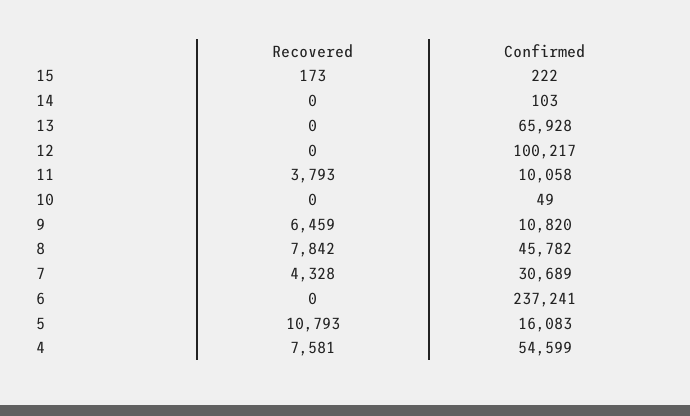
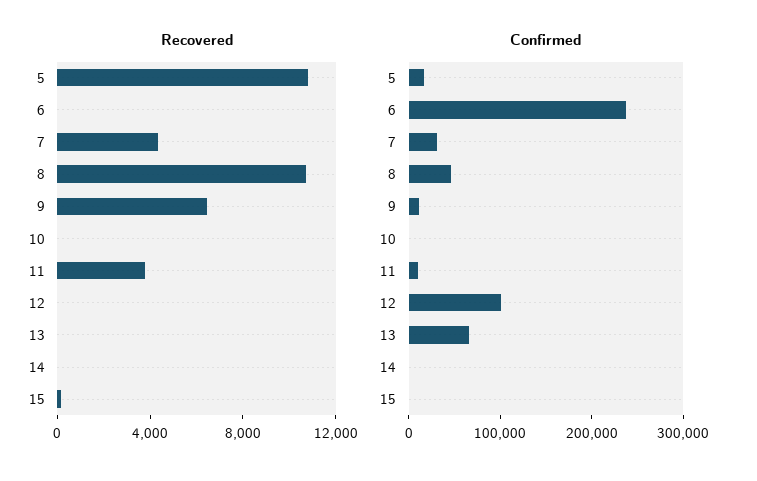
Recovered, 8: 7842 -> 11000
Recovered, 4: 7581 -> none
Confirmed, 4: 54599 -> none

